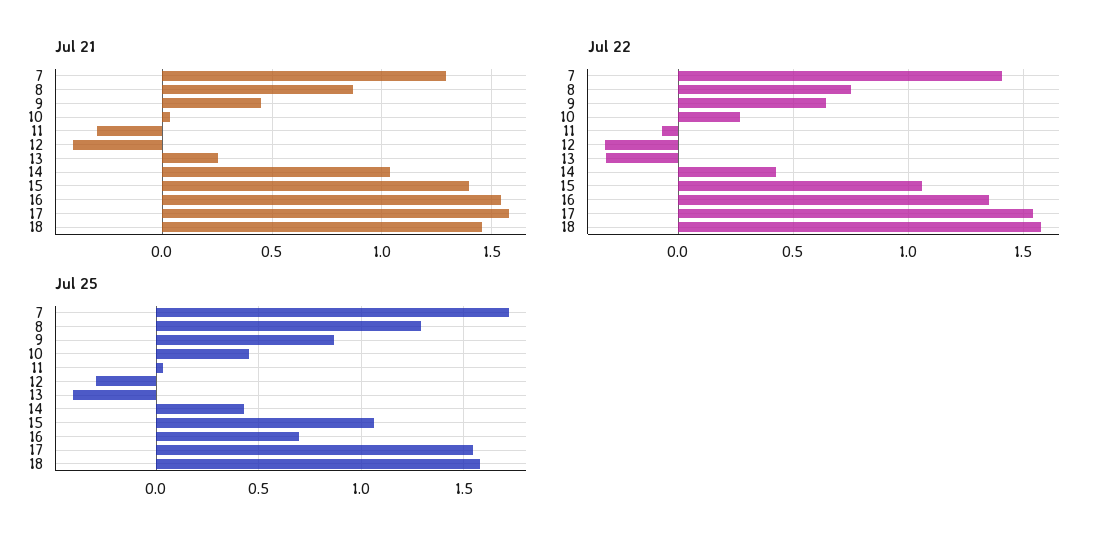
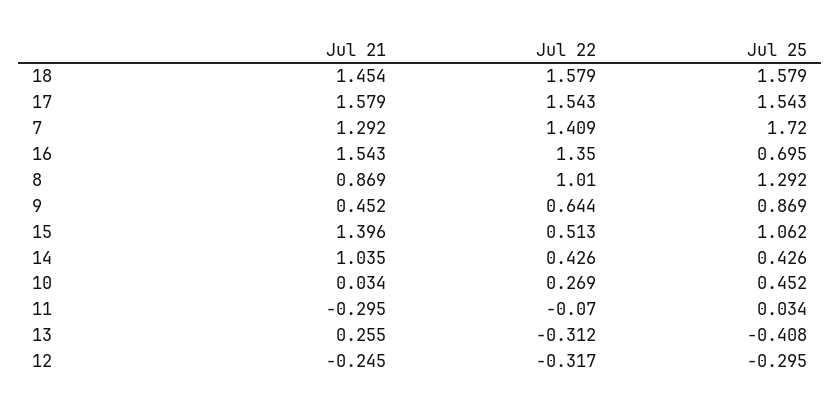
Jul 21, 12: -0.4 -> -0.245
Jul 22, 8: 0.75 -> 1.01
Jul 22, 15: 1.05 -> 0.513

